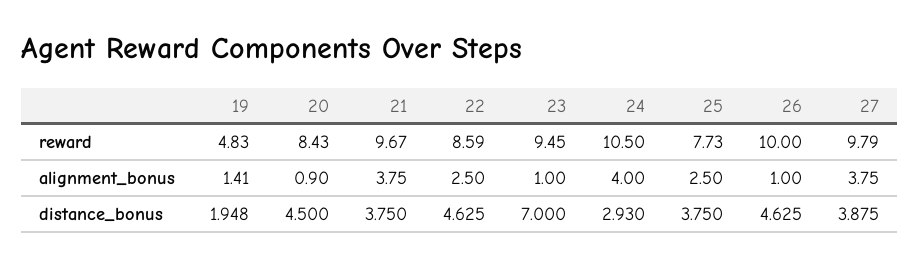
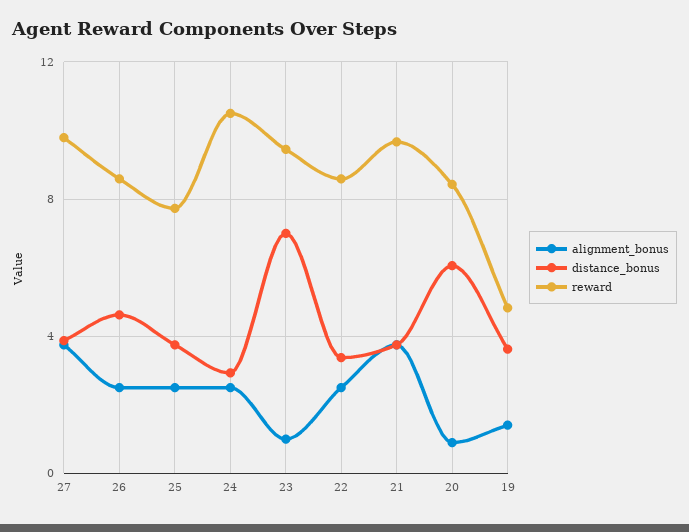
reward, 26: 10 -> 8.5
alignment_bonus, 24: 4 -> 2.5
alignment_bonus, 26: 1 -> 2.5
distance_bonus, 19: 1.948 -> 3.5
distance_bonus, 20: 4.5 -> 6
distance_bonus, 22: 4.625 -> 3.5

